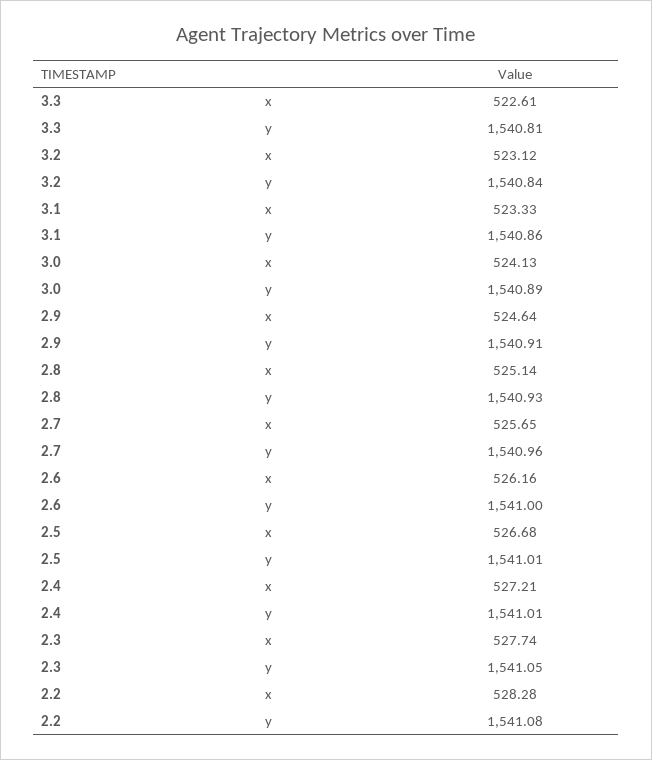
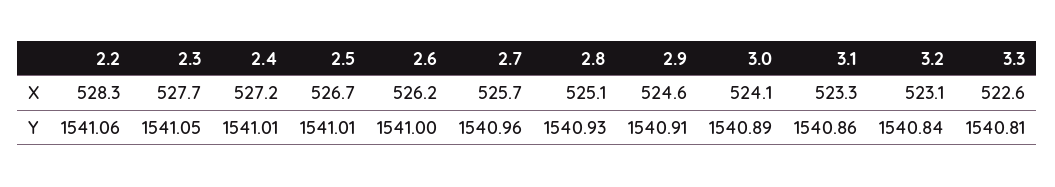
2.2, y: 1541.08 -> 1541.06

